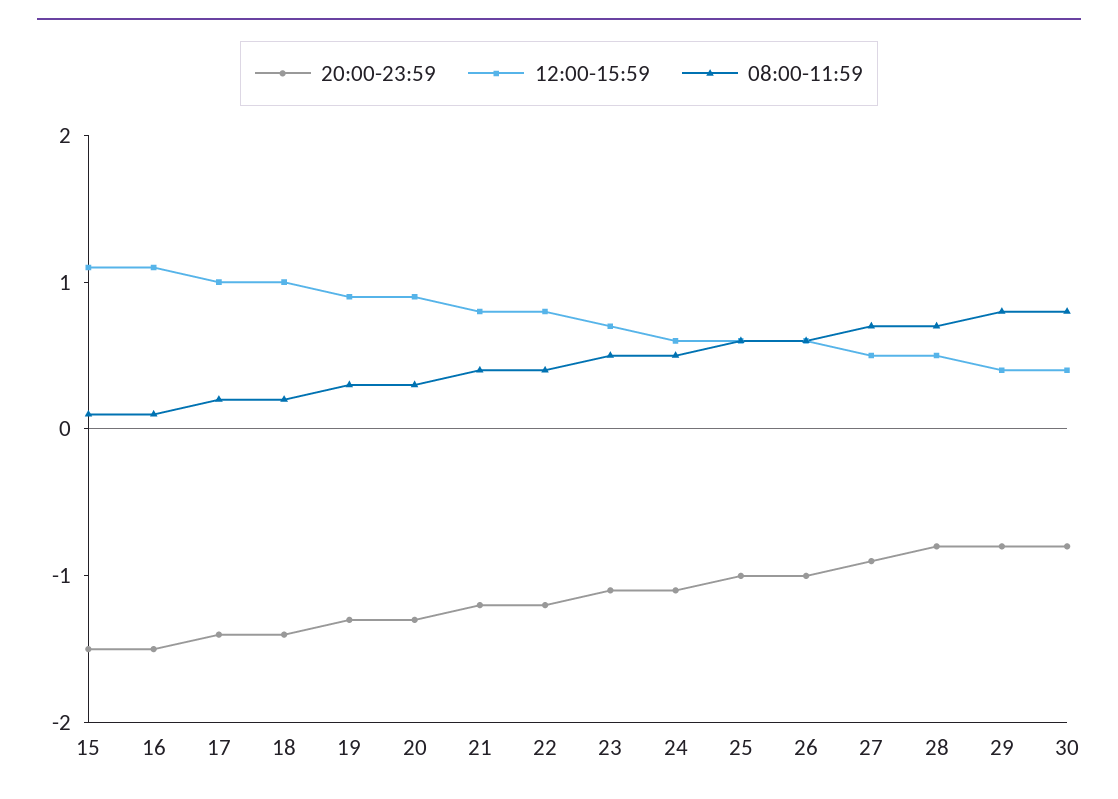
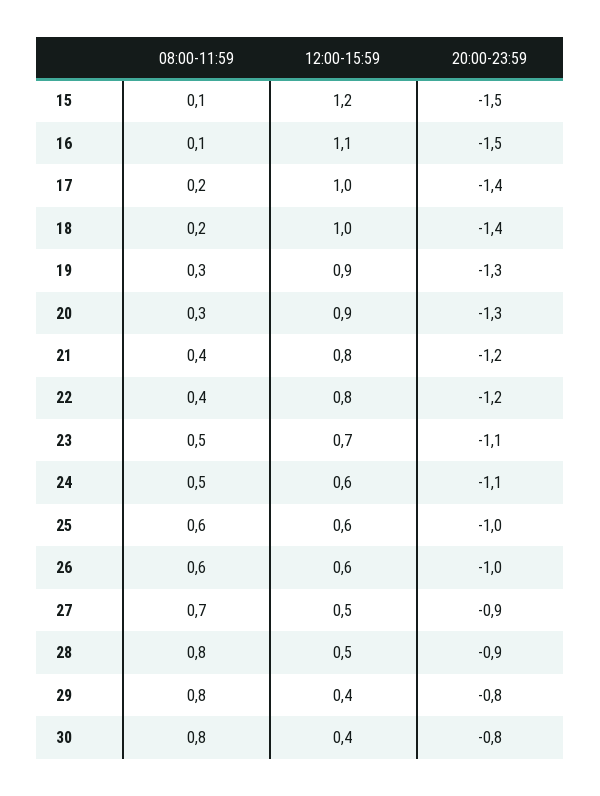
12:00-15:59, 15: 1.1 -> 1.2
20:00-23:59, 28: -0.8 -> -0.9
08:00-11:59, 28: 0.7 -> 0.8

